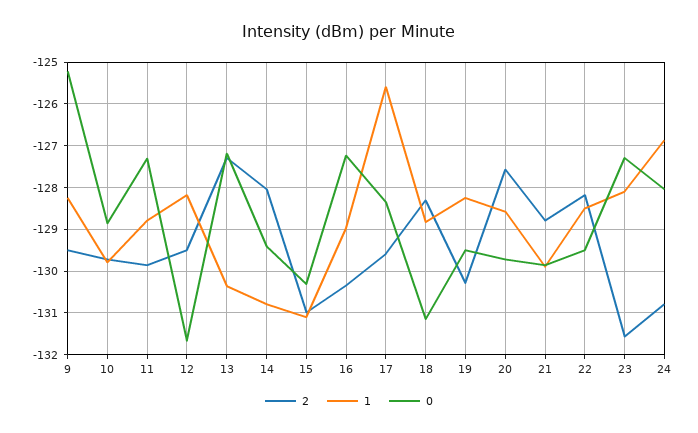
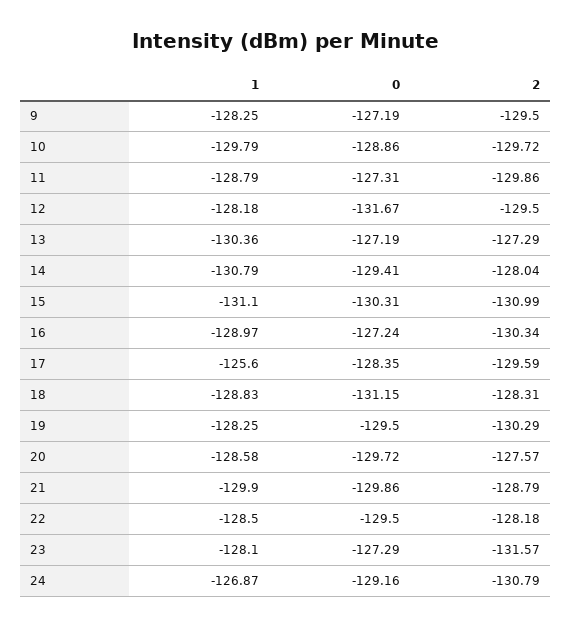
0, 9: -125.2 -> -127.19
0, 24: -128 -> -129.16

